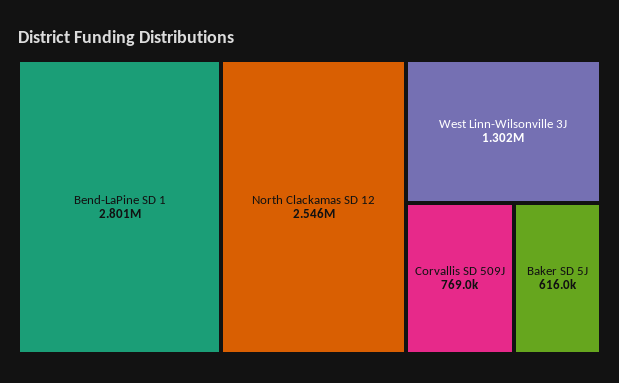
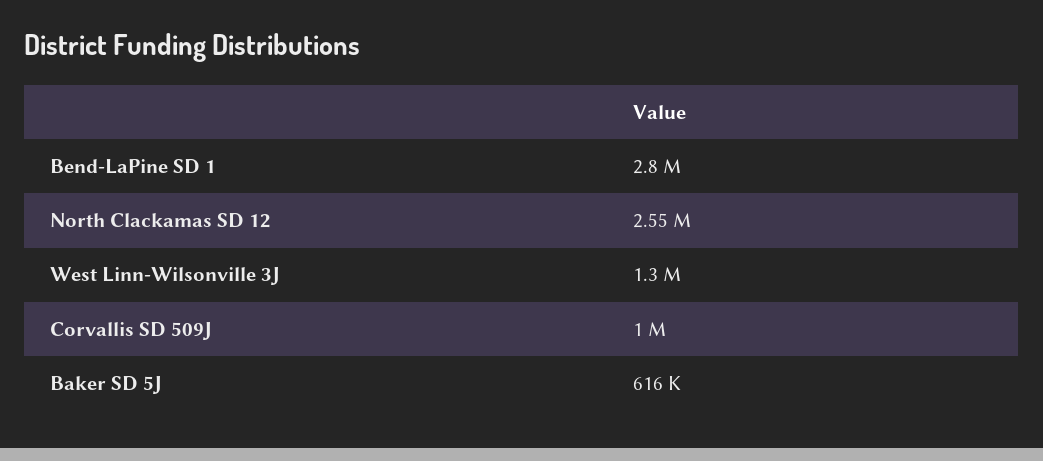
Corvallis SD 509J: 769000 -> 1000000

